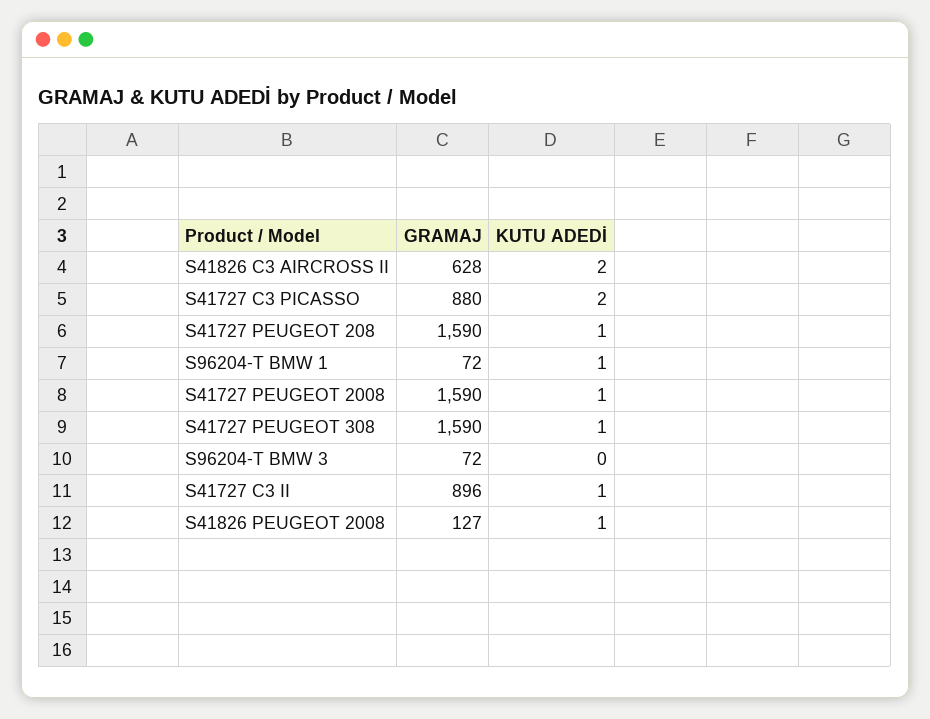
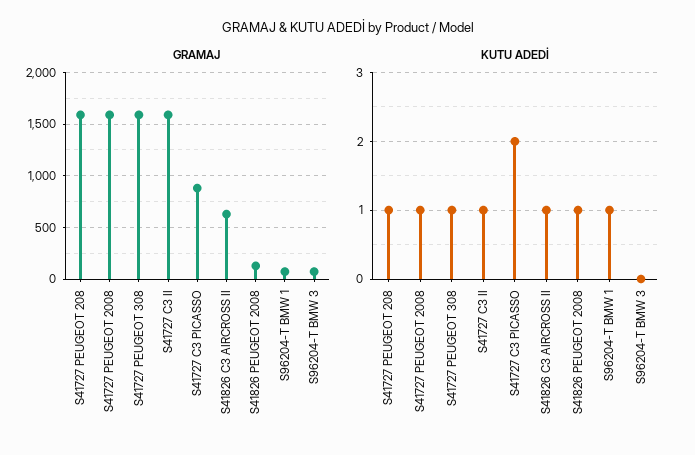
KUTU ADEDİ, S41826 C3 AIRCROSS II: 2 -> 1
GRAMAJ, S41727 C3 II: 896 -> 1600

